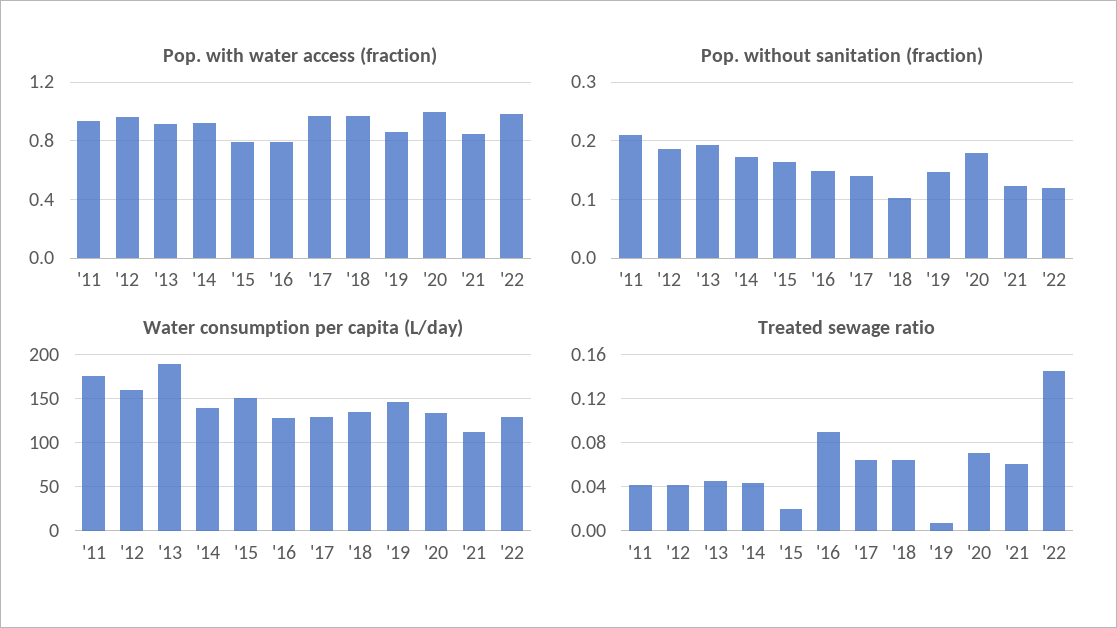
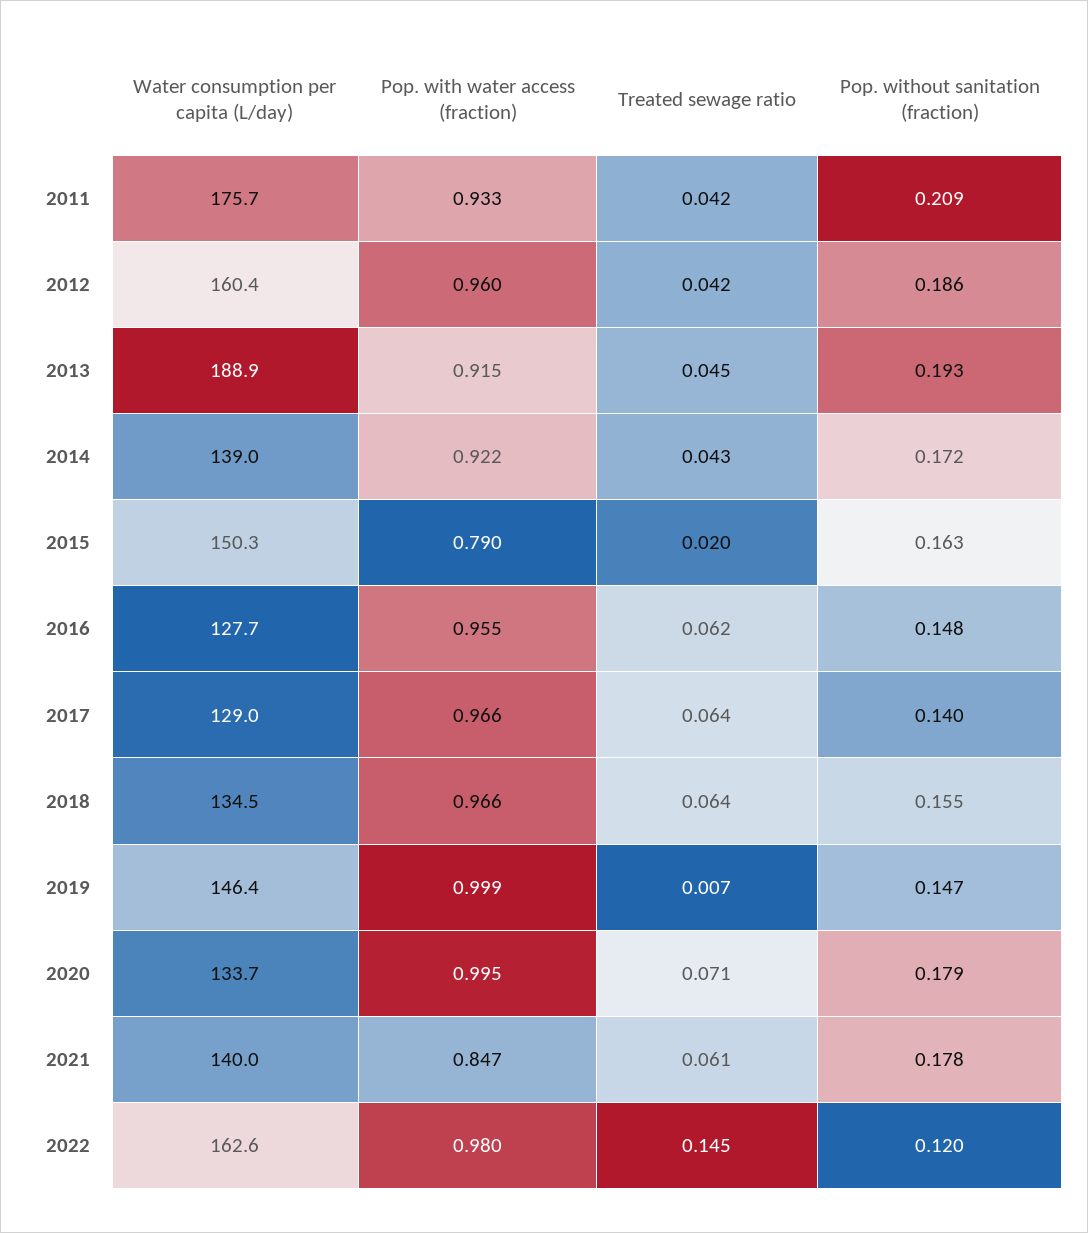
Pop. with water access (fraction), '16: 0.8 -> 0.955
Pop. with water access (fraction), '19: 0.85 -> 0.999
Pop. without sanitation (fraction), '18: 0.1 -> 0.155
Pop. without sanitation (fraction), '21: 0.12 -> 0.178
Water consumption per capita (L/day), '21: 110 -> 140
Water consumption per capita (L/day), '22: 130 -> 162.6
Treated sewage ratio, '16: 0.09 -> 0.062

